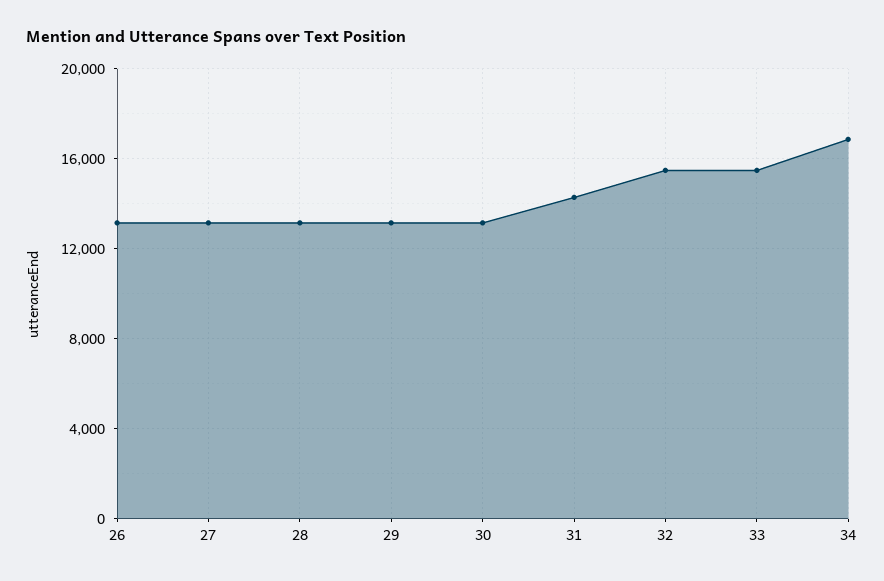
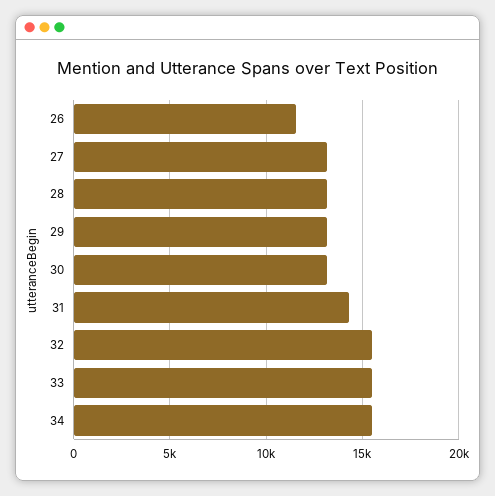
26: 13000 -> 11500
34: 17000 -> 15500

